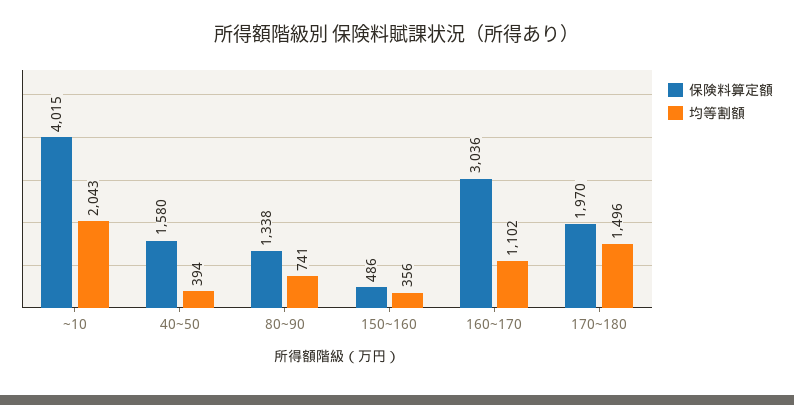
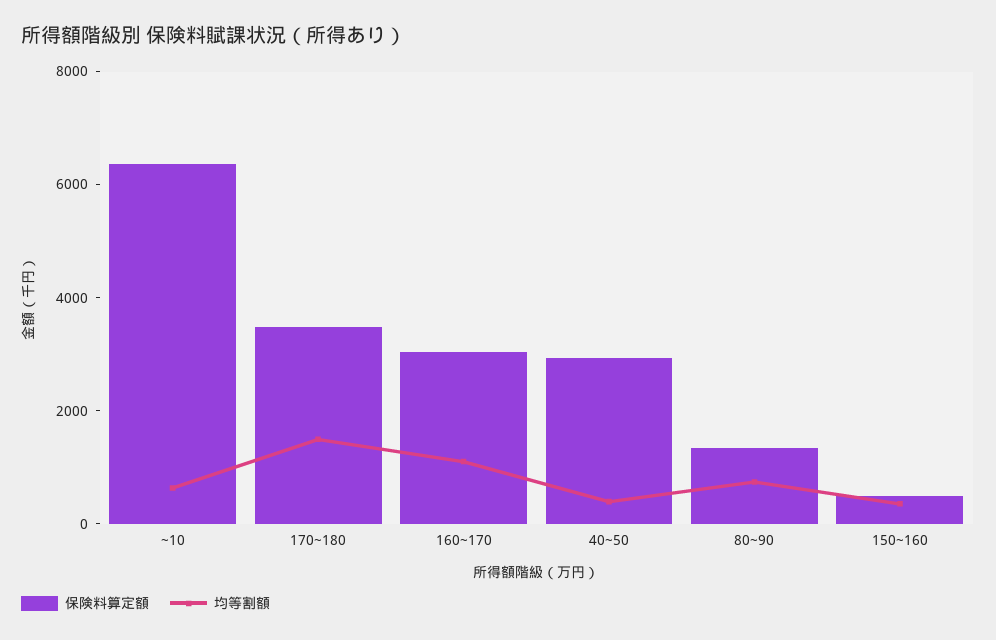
保険料算定額, ~10: 4015 -> 6500
均等割額, ~10: 2043 -> 500
保険料算定額, 40~50: 1580 -> 3000
保険料算定額, 170~180: 1970 -> 3500

